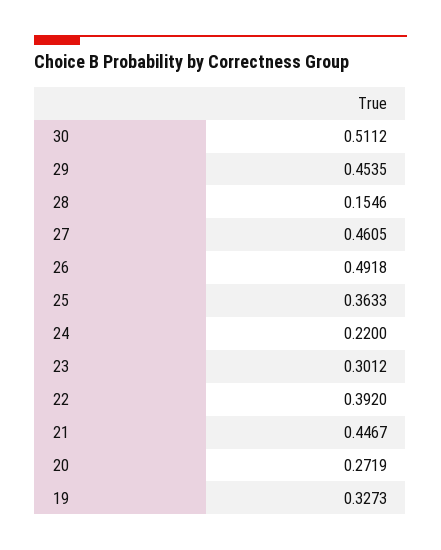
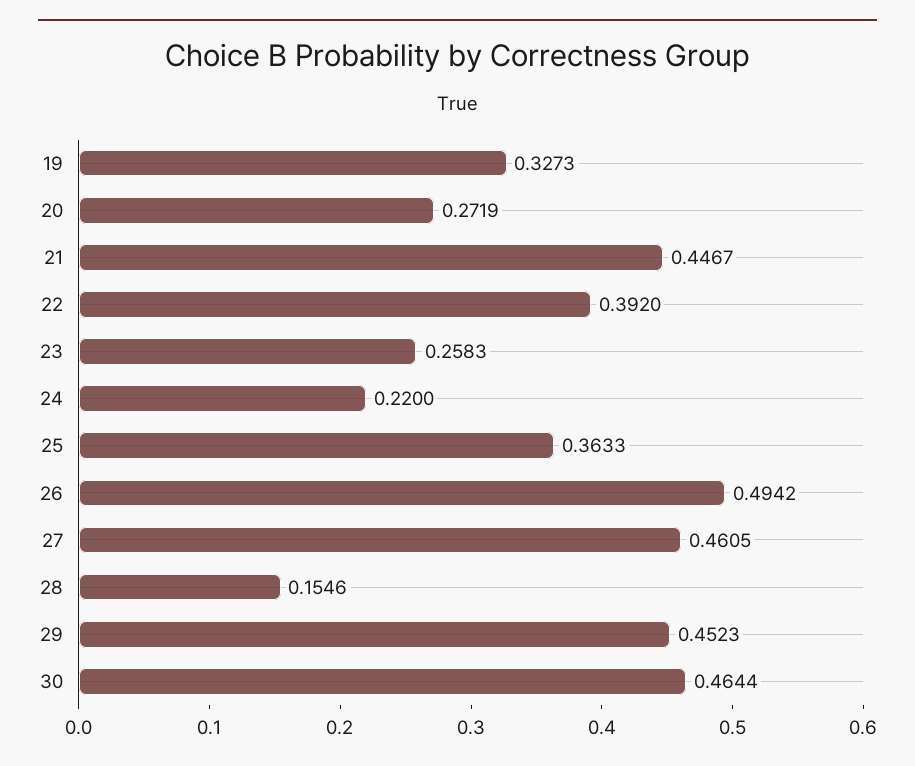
30: 0.5112 -> 0.4644
29: 0.4535 -> 0.4523
26: 0.4918 -> 0.4942
23: 0.3012 -> 0.2583

